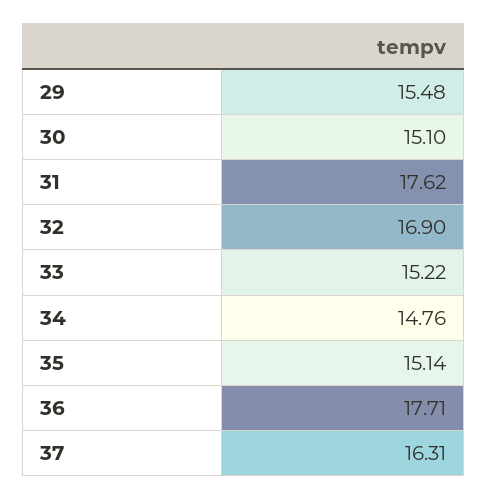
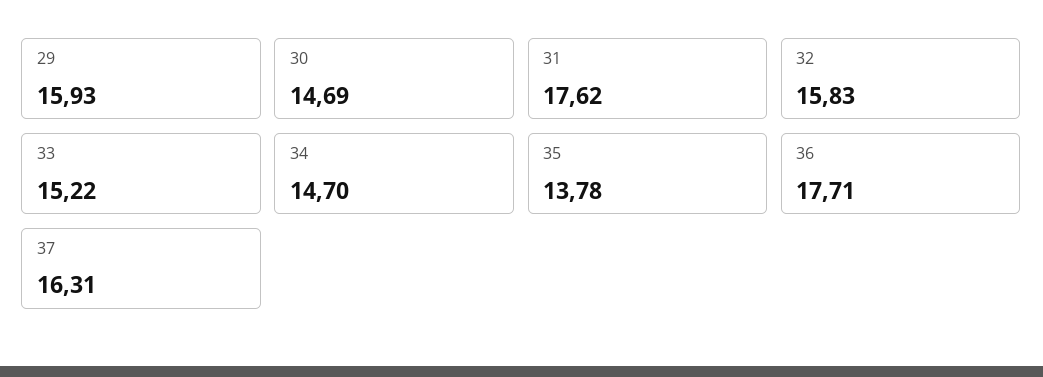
29: 15.48 -> 15.93
30: 15.1 -> 14.69
32: 16.9 -> 15.83
34: 14.76 -> 14.7
35: 15.14 -> 13.78

